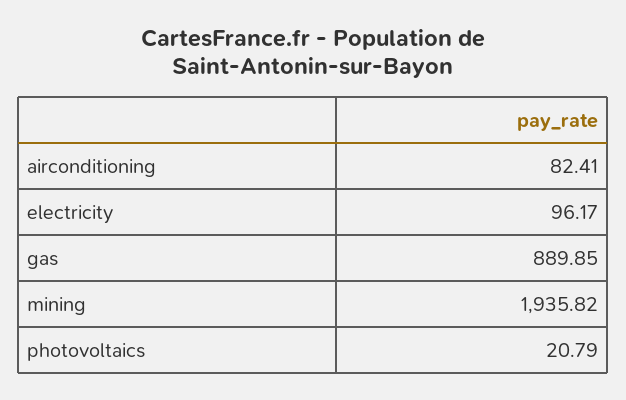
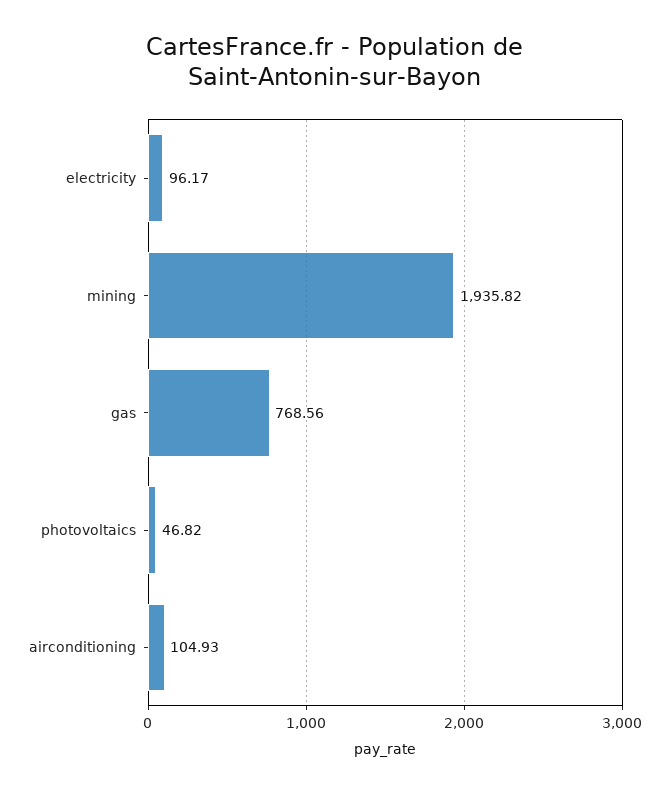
airconditioning: 82.41 -> 104.93
gas: 889.85 -> 768.56
photovoltaics: 20.79 -> 46.82

